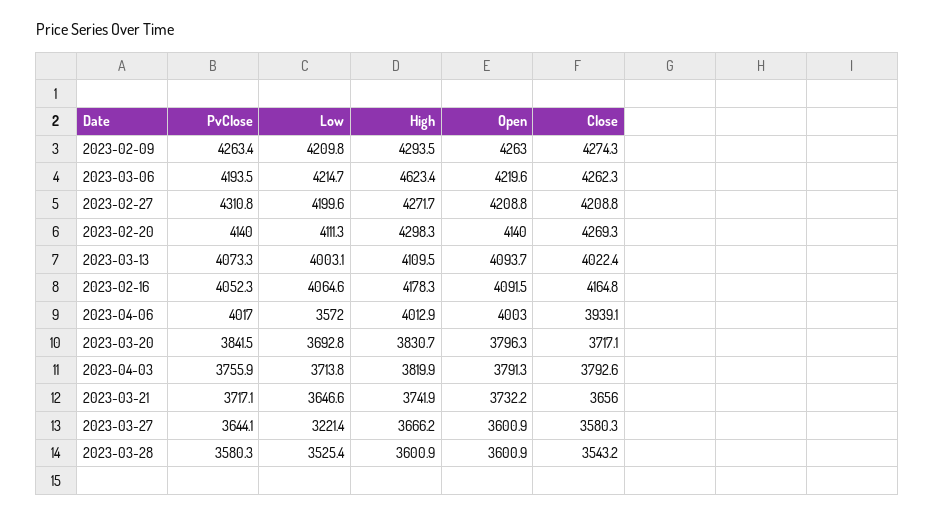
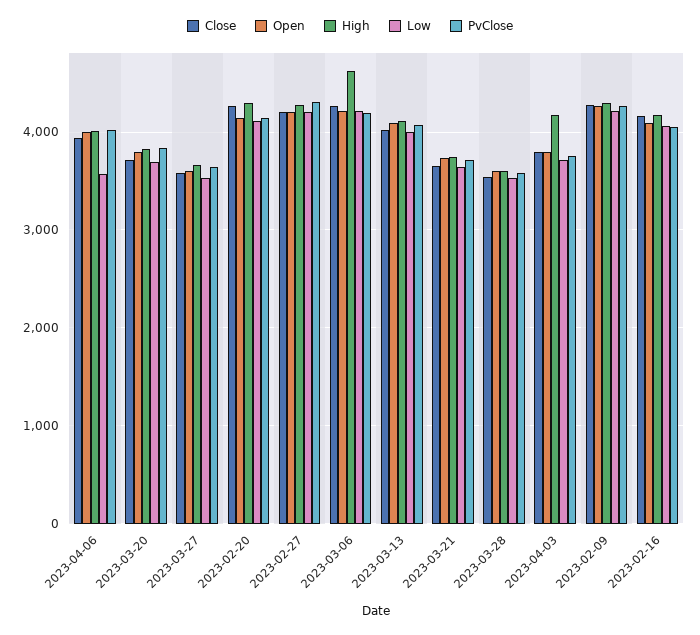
High, 2023-04-03: 3819.9 -> 4200
Low, 2023-03-27: 3221.4 -> 3500

